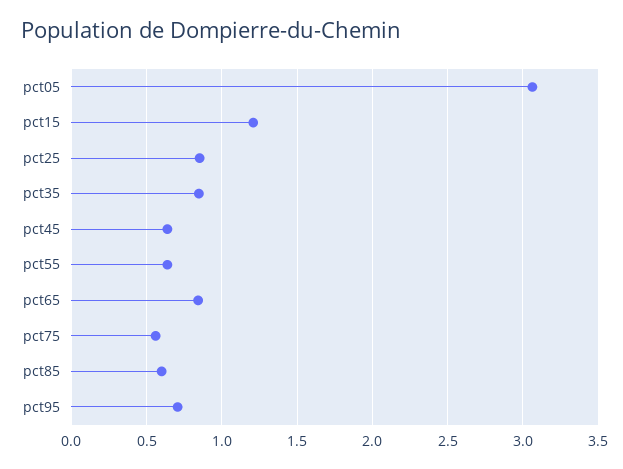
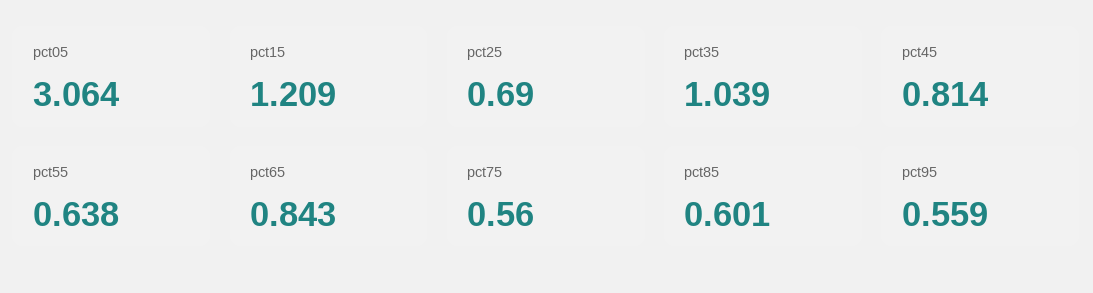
pct25: 0.85 -> 0.69
pct35: 0.85 -> 1.039
pct45: 0.65 -> 0.814
pct95: 0.7 -> 0.559

